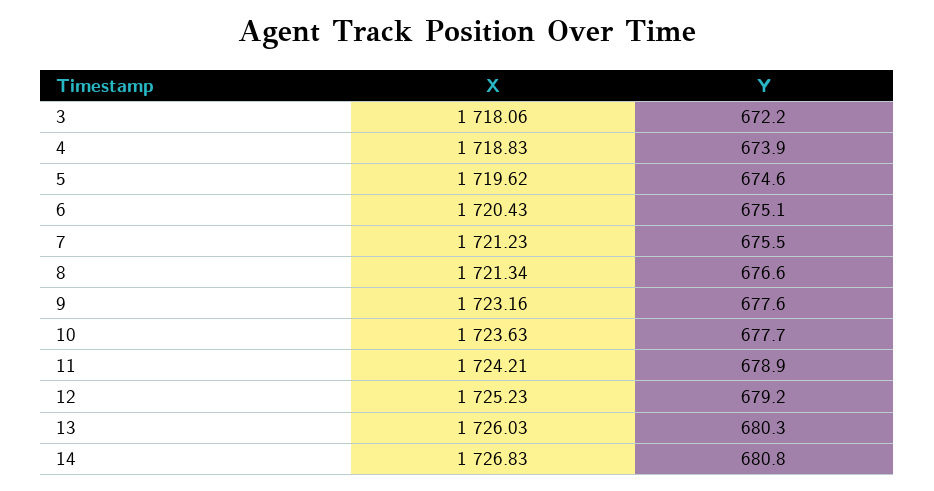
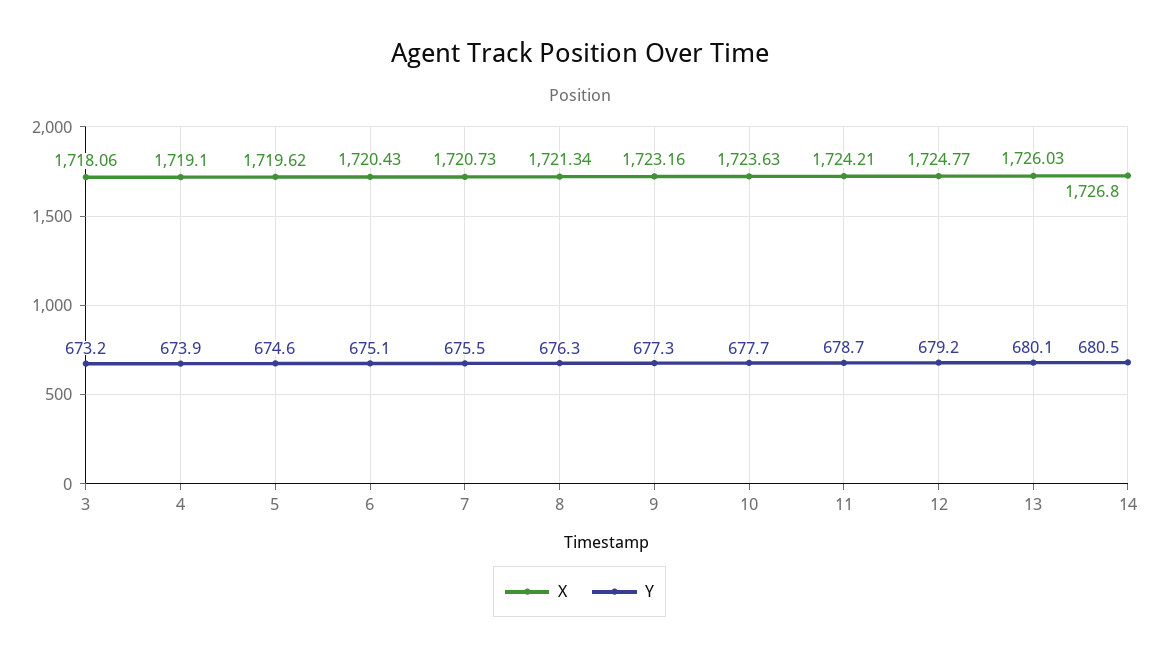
Y, 3: 672.2 -> 673.2
X, 4: 1718.83 -> 1719.1
X, 7: 1721.23 -> 1720.73
Y, 8: 676.6 -> 676.3
Y, 9: 677.6 -> 677.3
Y, 11: 678.9 -> 678.7
X, 12: 1725.23 -> 1724.77
Y, 13: 680.3 -> 680.1
X, 14: 1726.83 -> 1726.8
Y, 14: 680.8 -> 680.5

